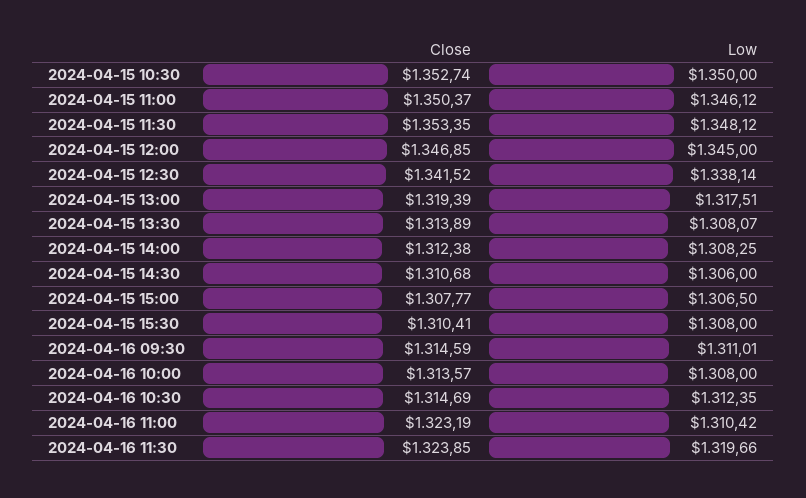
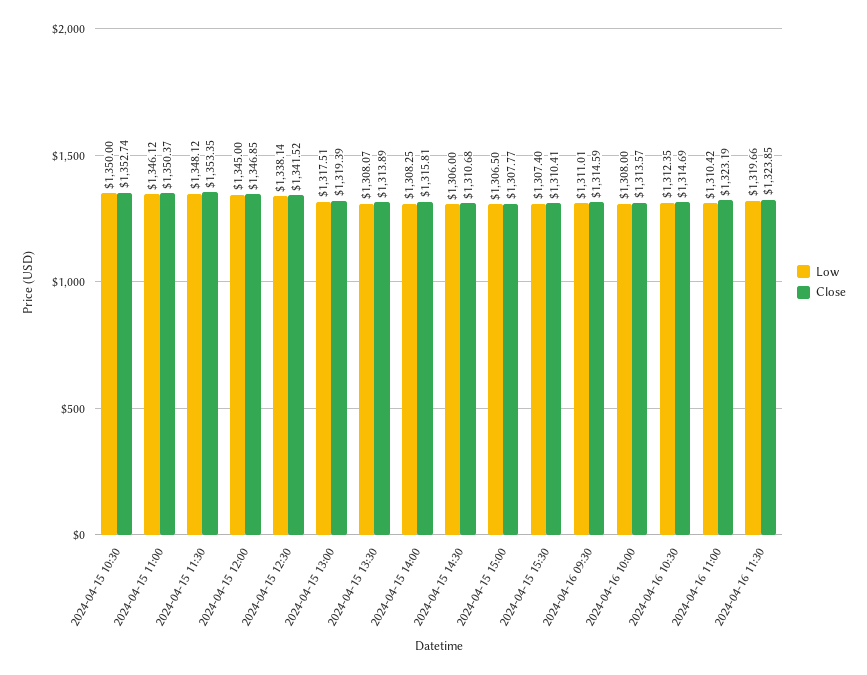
Close, 2024-04-15 14:00: 1312.38 -> 1315.81
Low, 2024-04-15 15:30: 1308 -> 1307.4

